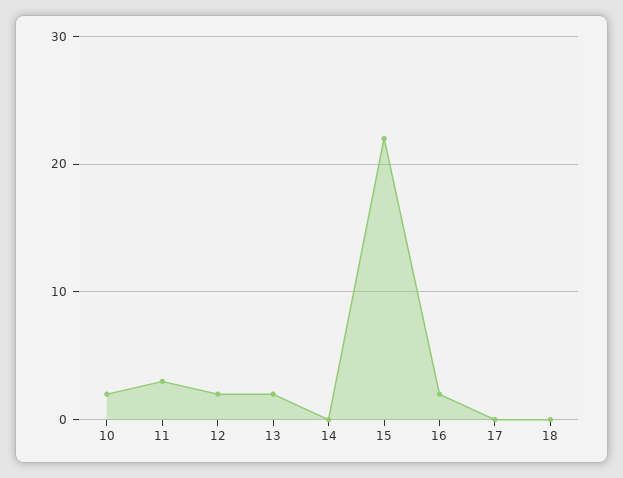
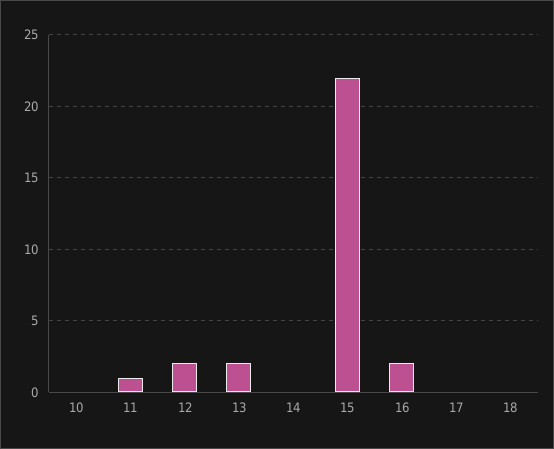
10: 2 -> 0
11: 3 -> 1

